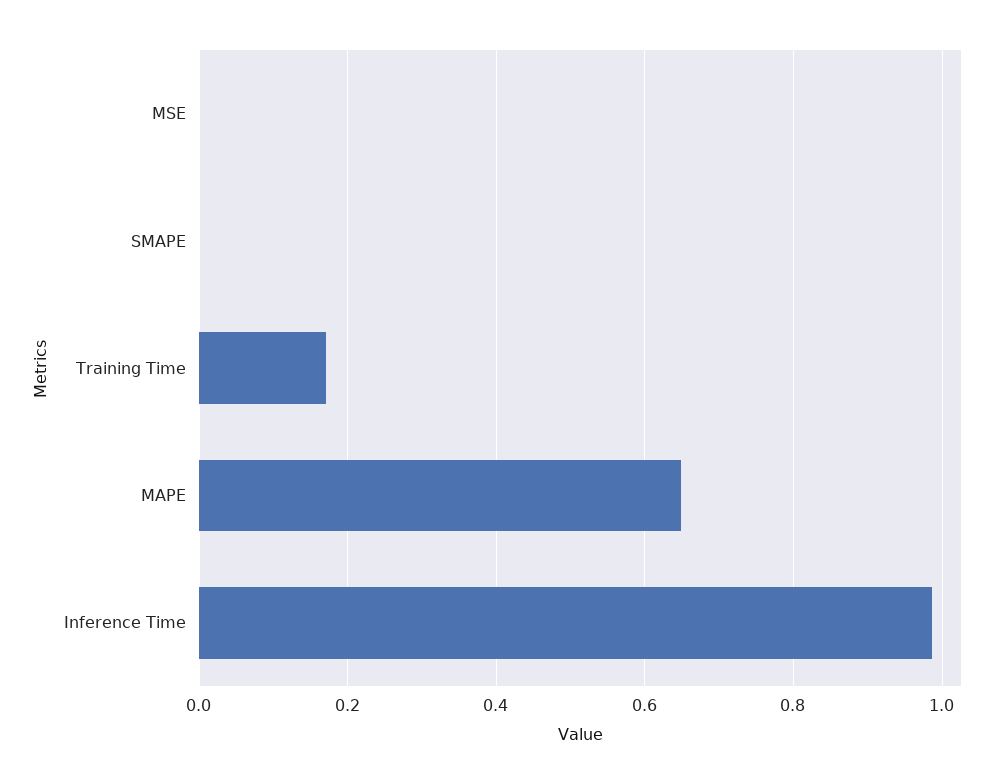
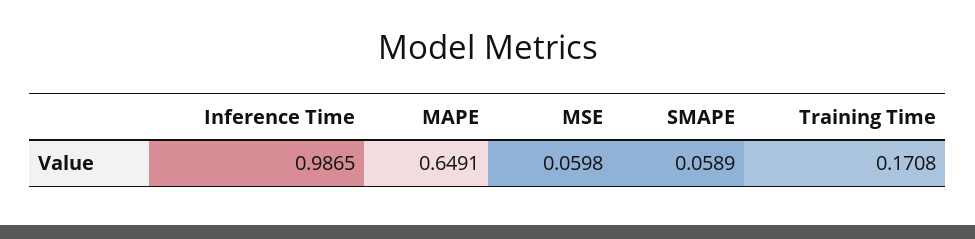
MSE: 0 -> 0.0598
SMAPE: 0 -> 0.0589

